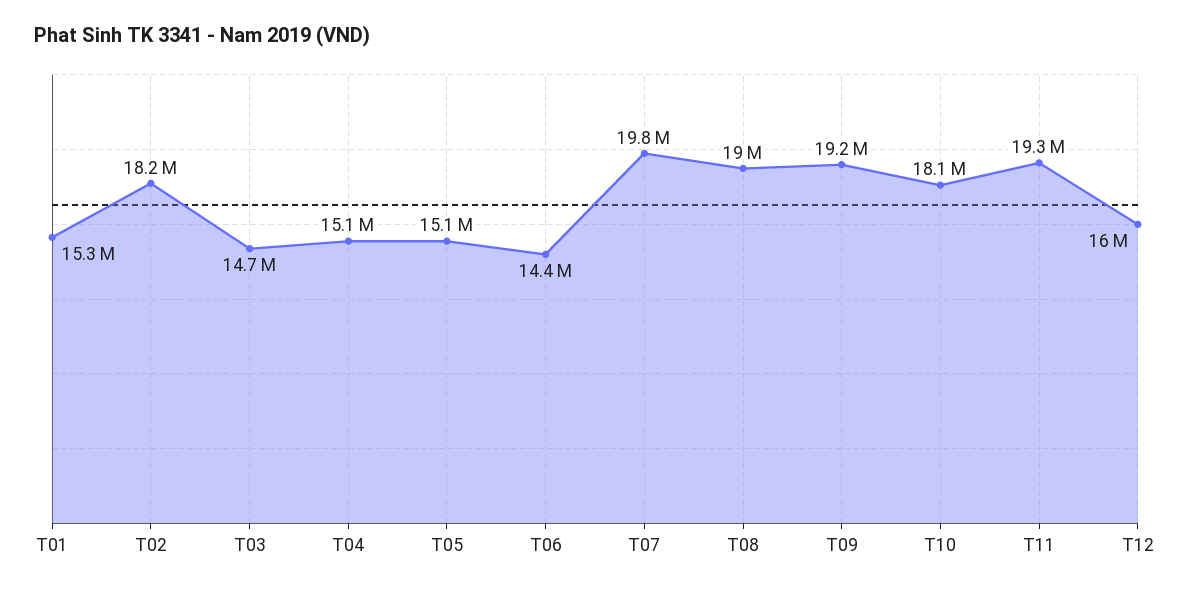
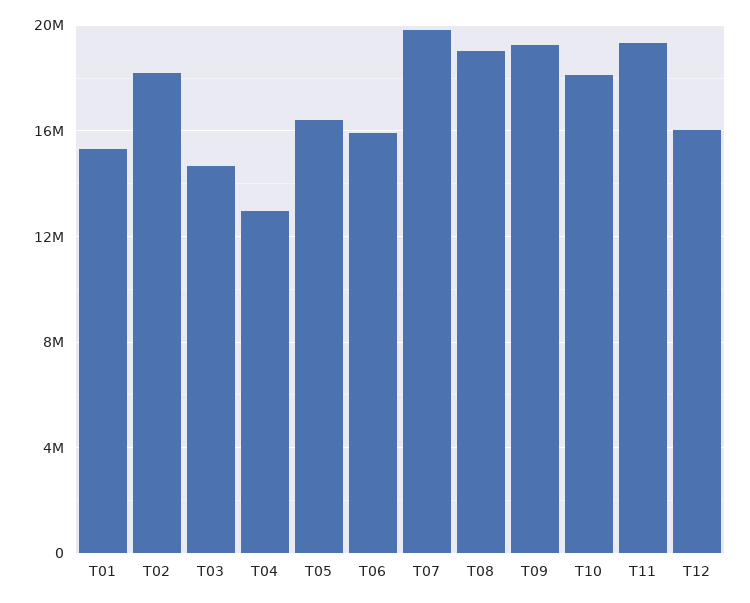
T04: 15100000 -> 13000000
T05: 15100000 -> 16500000
T06: 14400000 -> 16000000

